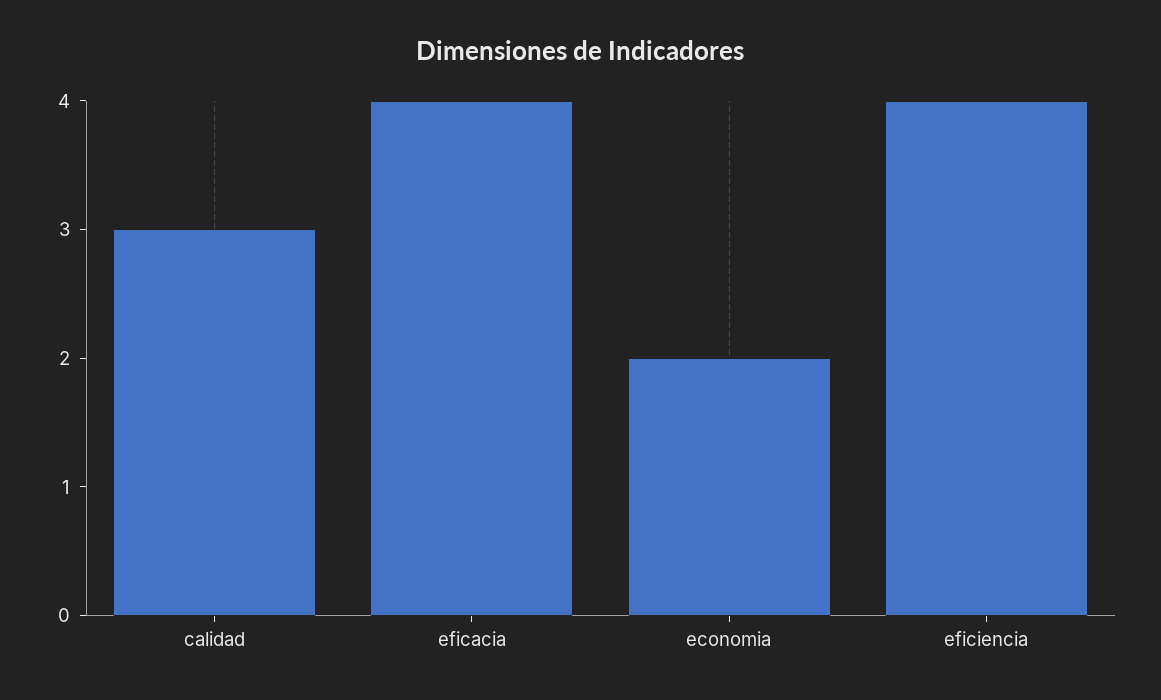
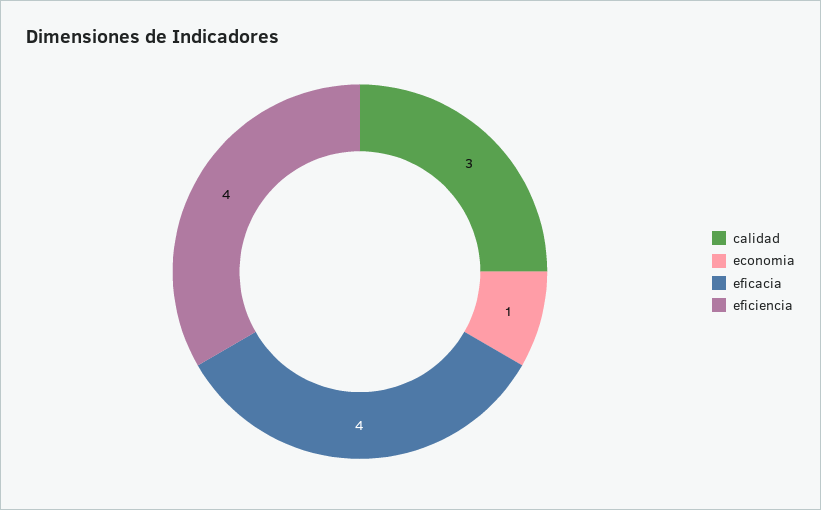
economia: 2 -> 1

